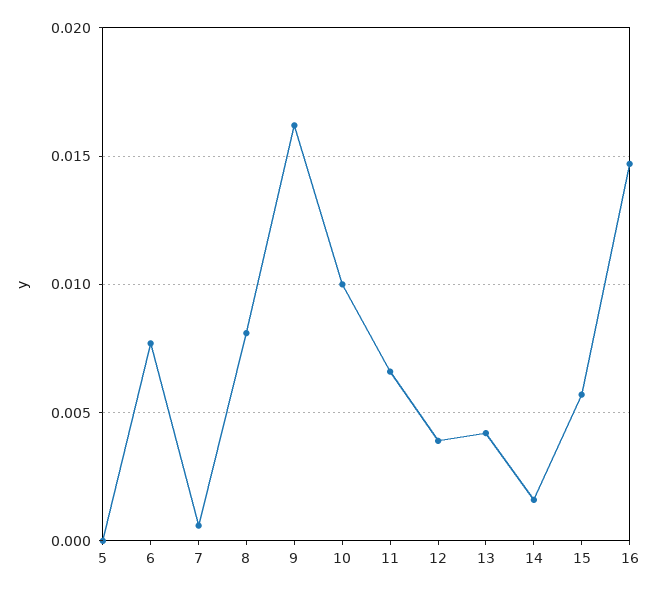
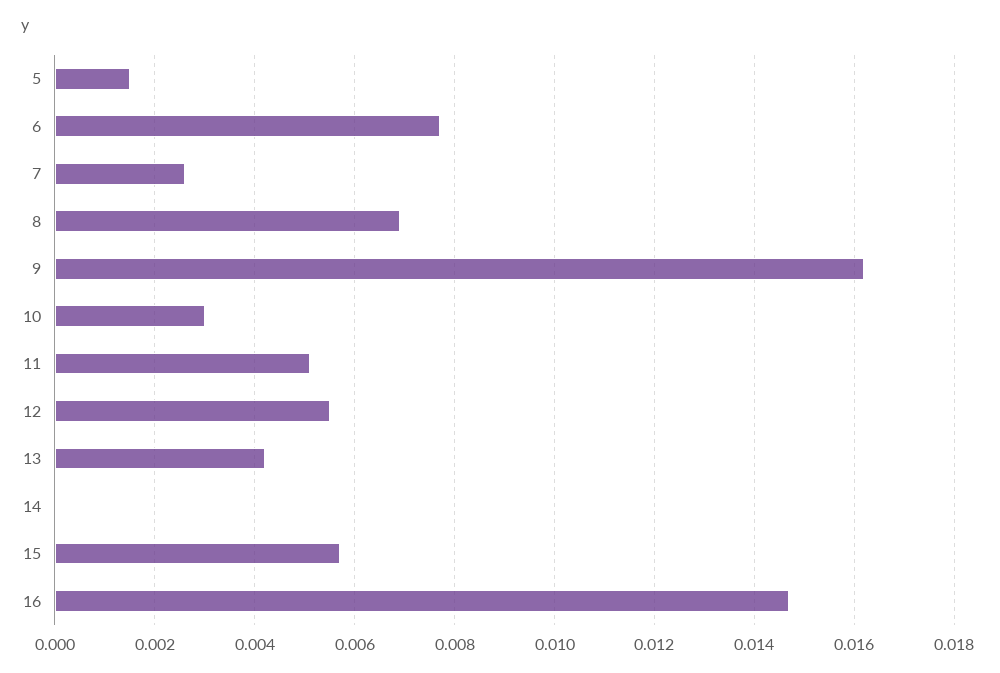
5: 0 -> 0.0015
7: 0.0005 -> 0.0025
8: 0.008 -> 0.007
10: 0.01 -> 0.003
11: 0.0065 -> 0.005
12: 0.004 -> 0.0055
14: 0.0015 -> 0

